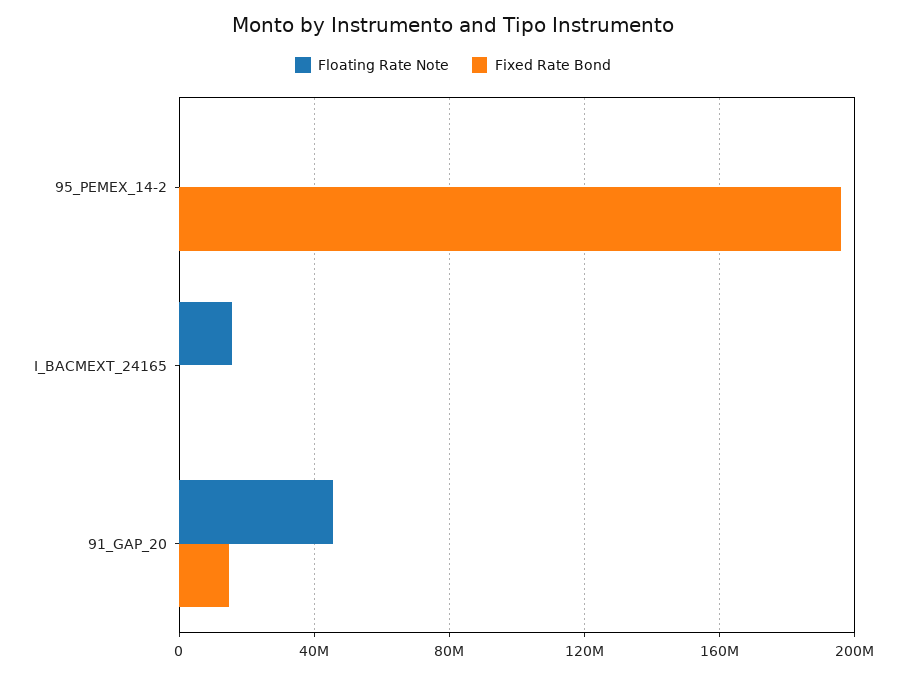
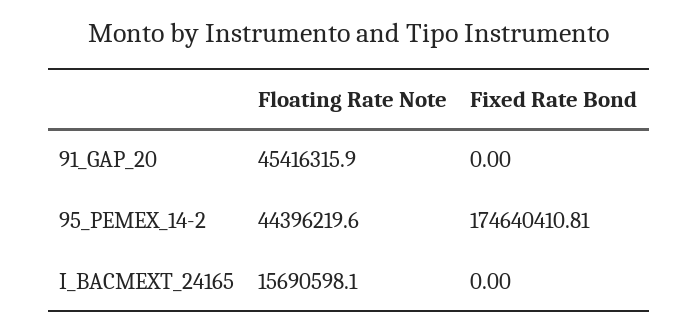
Floating Rate Note, 95_PEMEX_14-2: 0 -> 44396219.6
Fixed Rate Bond, 95_PEMEX_14-2: 195000000 -> 174640410.81
Fixed Rate Bond, 91_GAP_20: 15000000 -> 0

